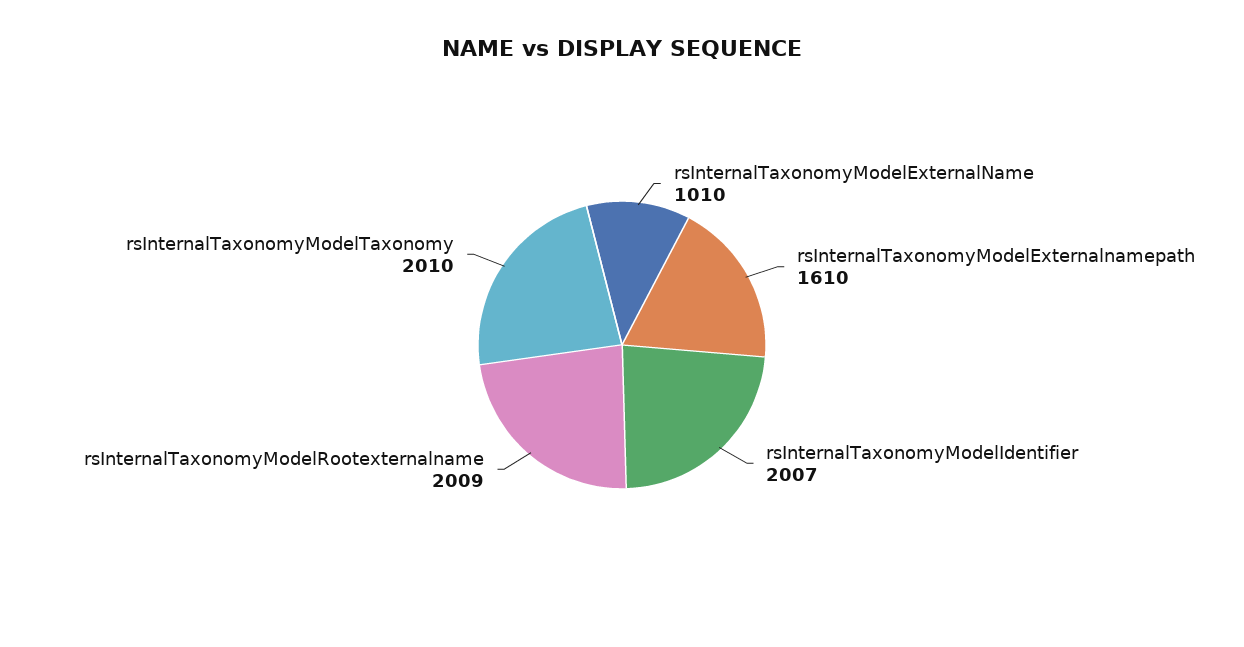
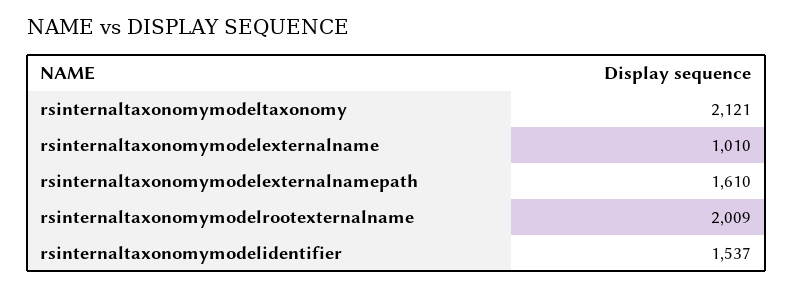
rsInternalTaxonomyModelIdentifier: 2007 -> 1537
rsInternalTaxonomyModelTaxonomy: 2010 -> 2121

